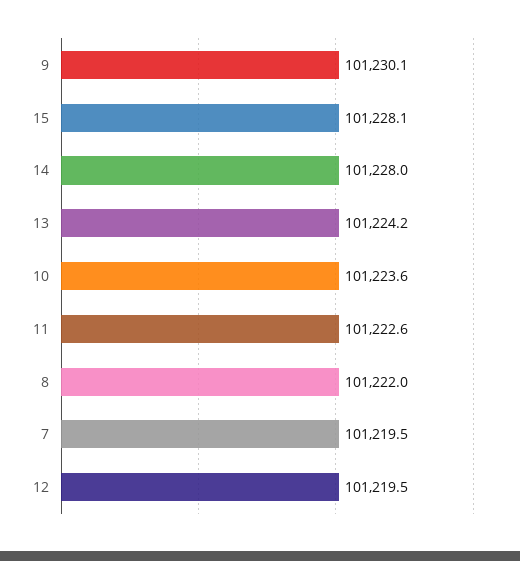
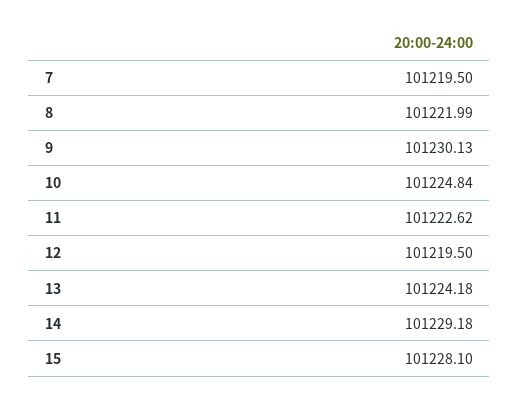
14: 101228 -> 101229.18
10: 101223.6 -> 101224.84

